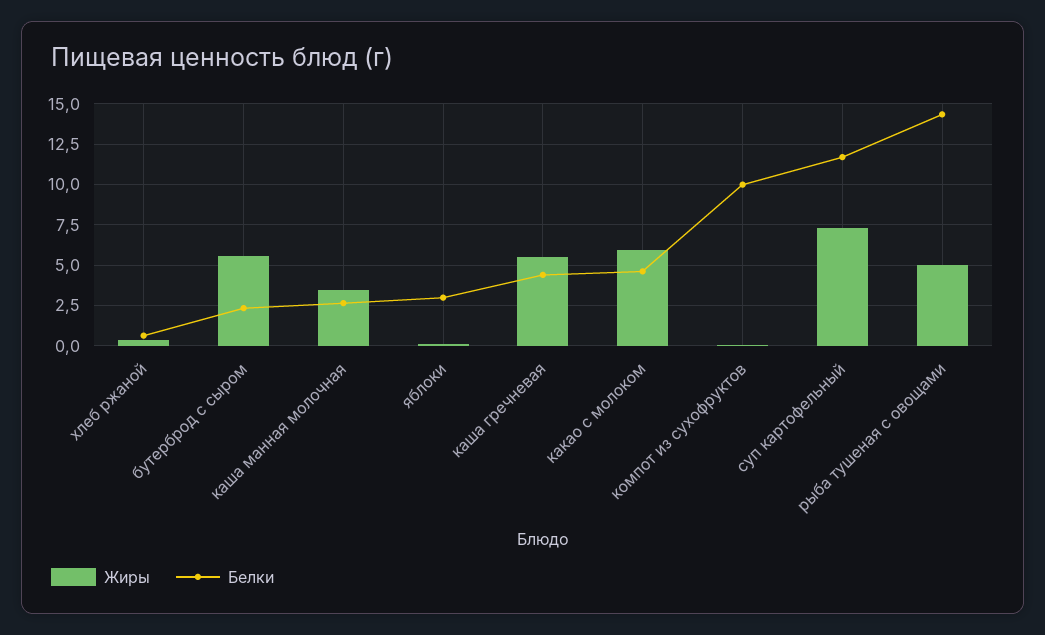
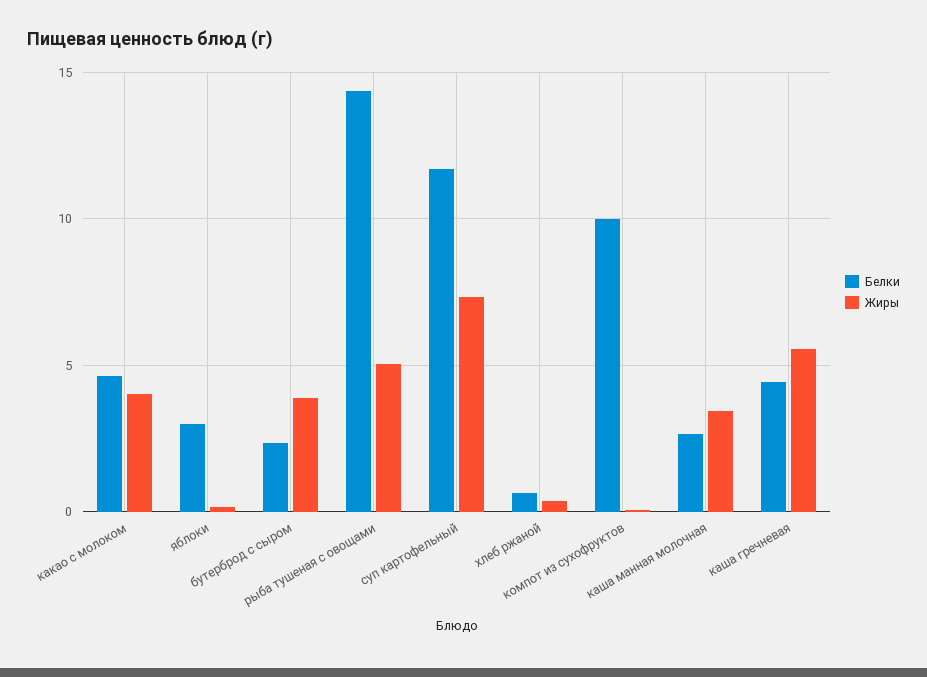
Жиры, бутерброд с сыром: 5.5 -> 4
Жиры, какао с молоком: 6 -> 4

